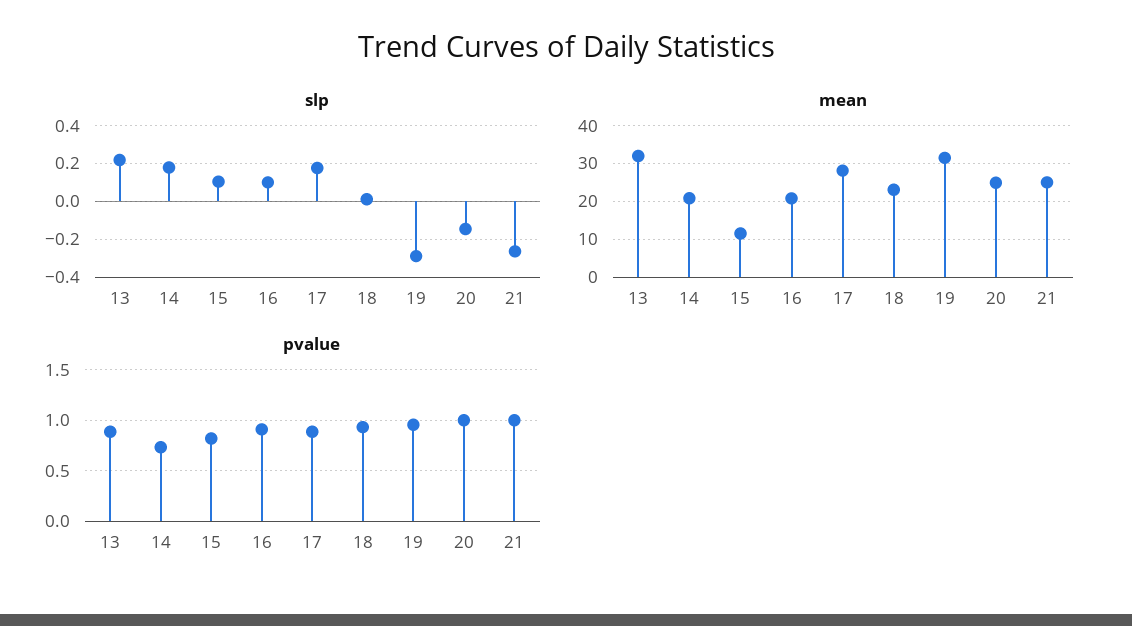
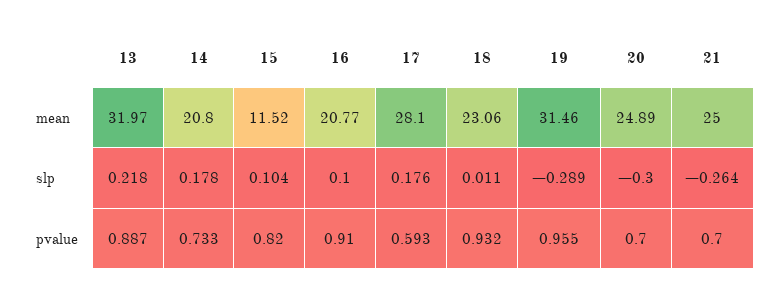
slp, 20: -0.15 -> -0.3
pvalue, 17: 0.9 -> 0.593
pvalue, 20: 1 -> 0.7
pvalue, 21: 1 -> 0.7

